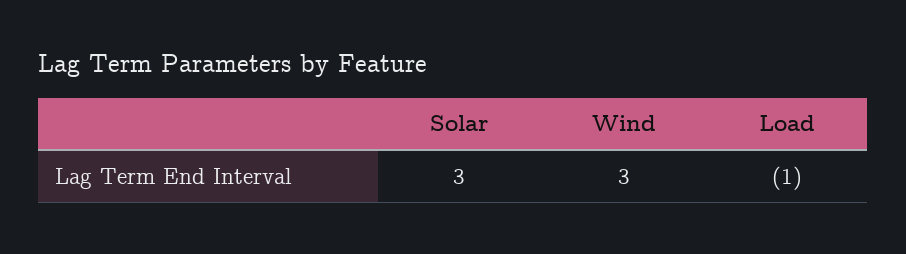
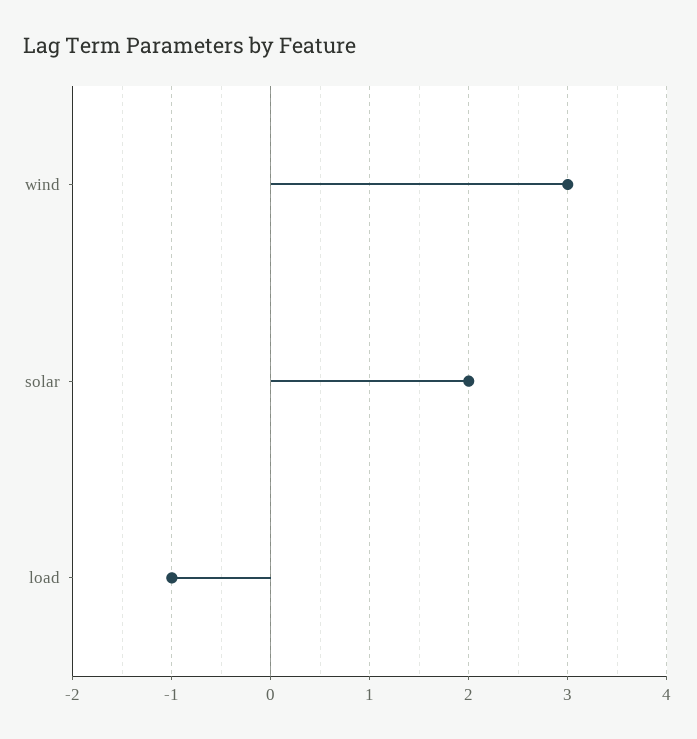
Solar: 3 -> 2

